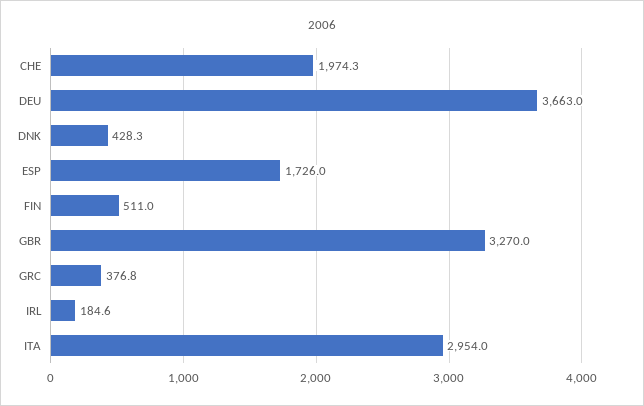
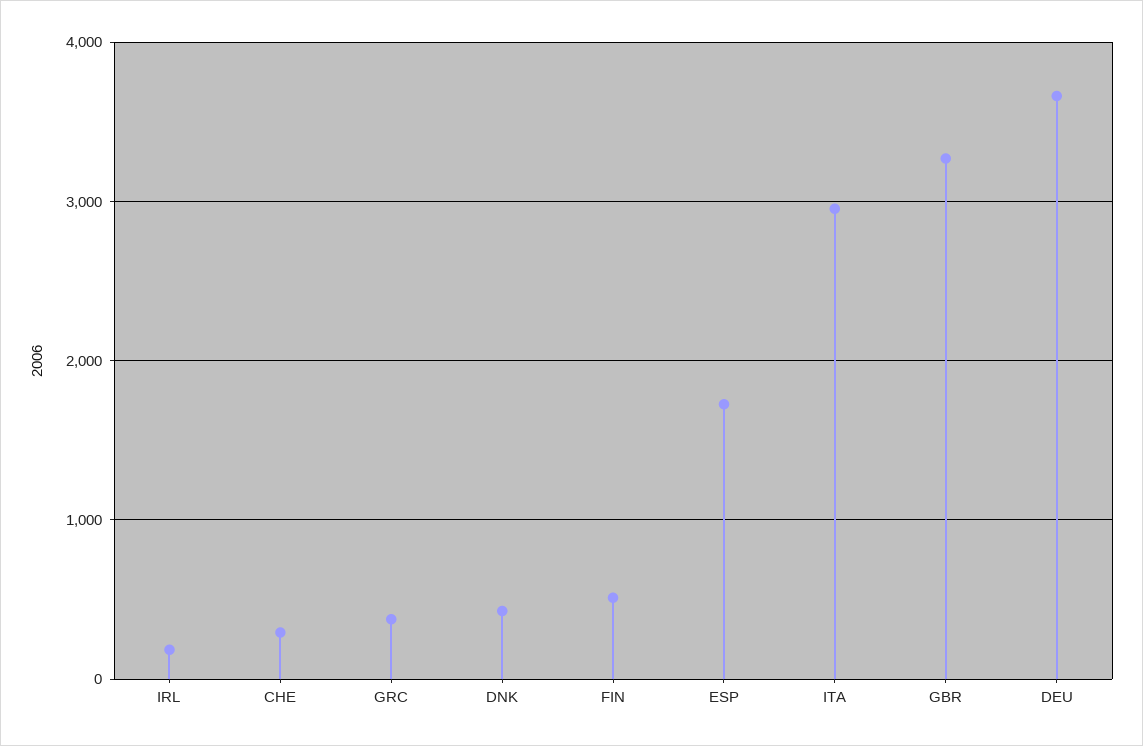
CHE: 1974.3 -> 300

